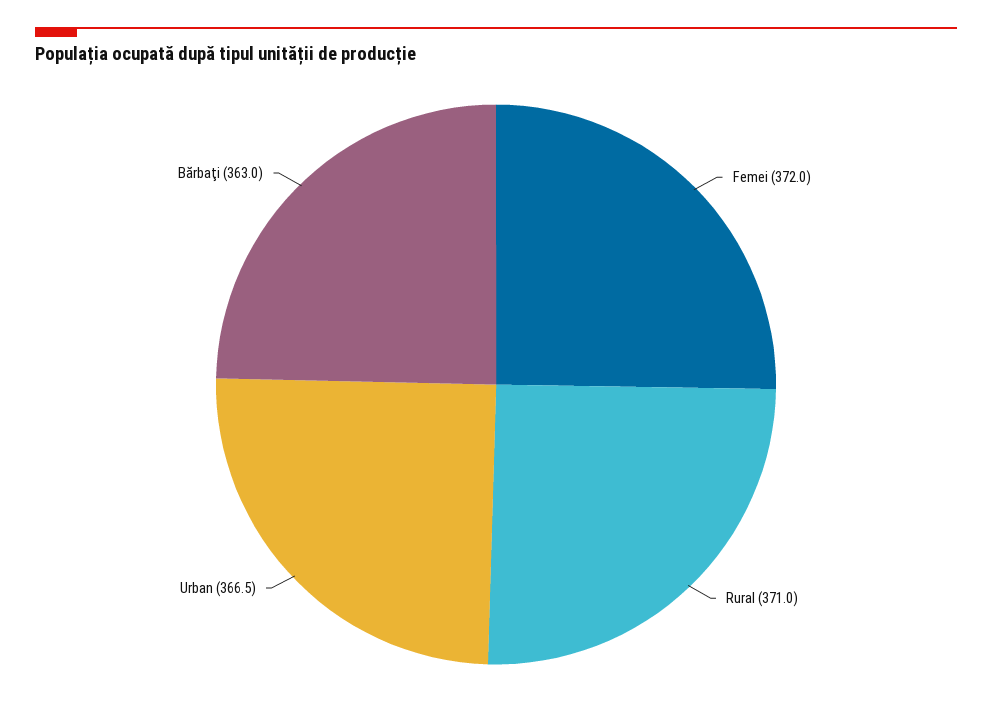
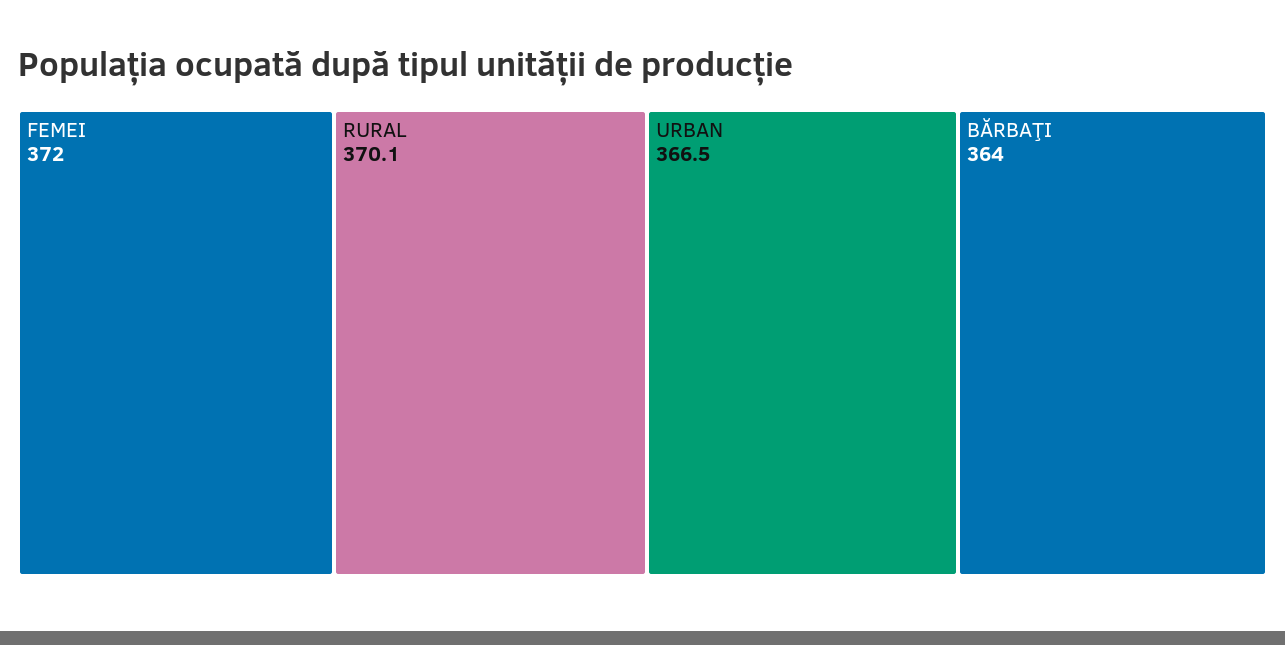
Rural: 371 -> 370.1
Bărbaţi: 363 -> 364

